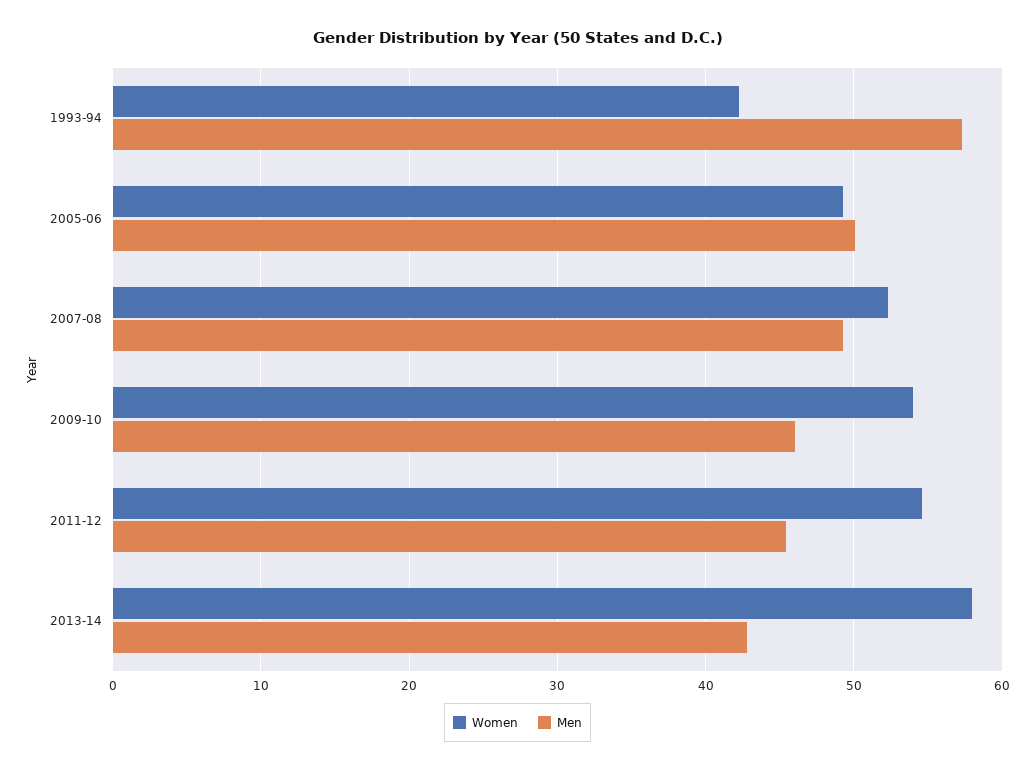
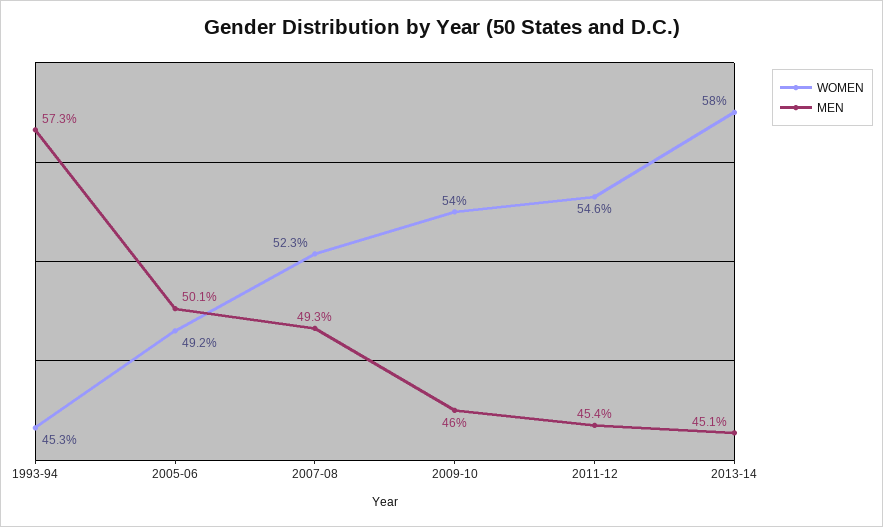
Women, 1993-94: 42 -> 45.3
Men, 2013-14: 43 -> 45.1

